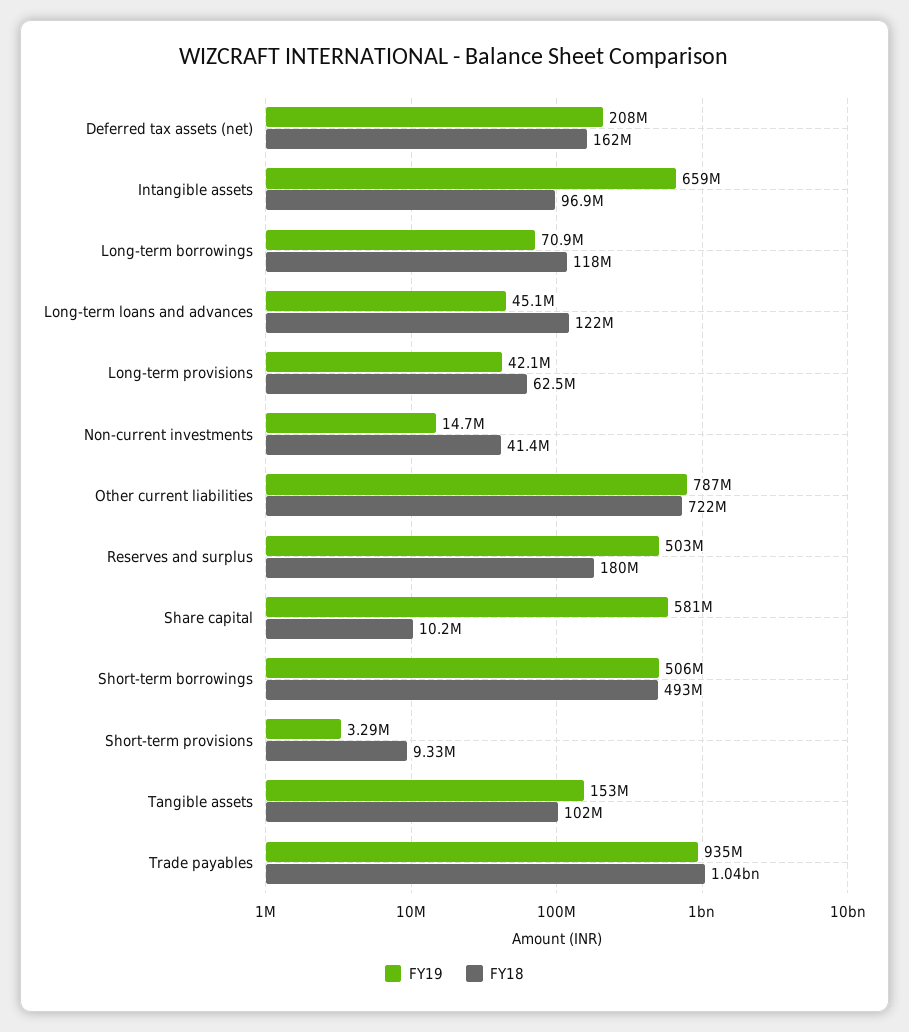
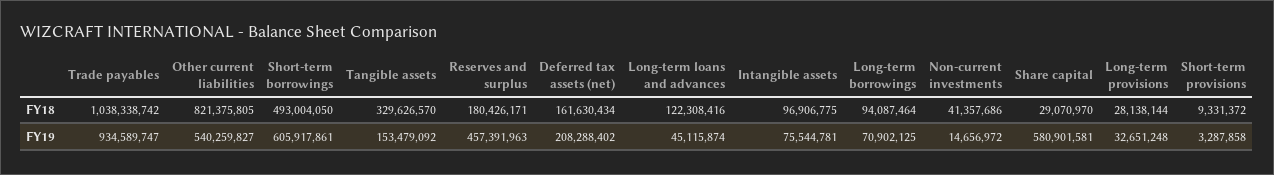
FY19, Intangible assets: 659000000 -> 75544781
FY18, Long-term borrowings: 118000000 -> 94087464
FY19, Long-term provisions: 42100000 -> 32651248
FY18, Long-term provisions: 62500000 -> 28138144
FY19, Other current liabilities: 787000000 -> 540259827
FY18, Other current liabilities: 722000000 -> 821375805
FY19, Reserves and surplus: 503000000 -> 457391963
FY18, Share capital: 10200000 -> 29070970
FY19, Short-term borrowings: 506000000 -> 605917861
FY18, Tangible assets: 102000000 -> 329626570

